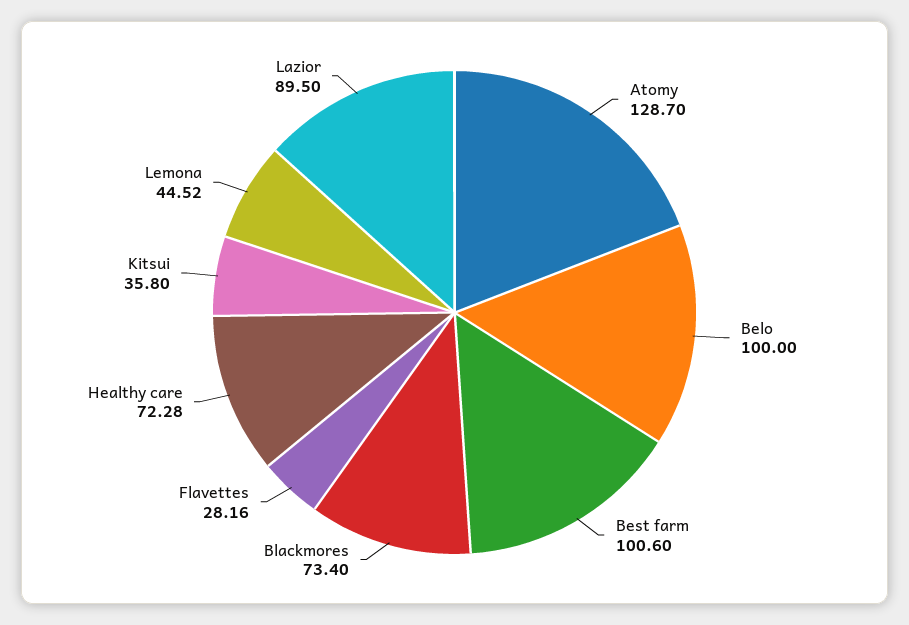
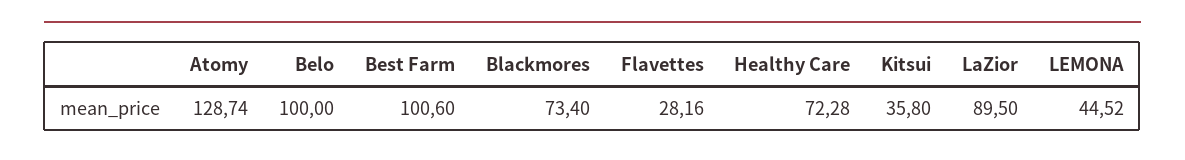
Atomy: 128.7 -> 128.74

